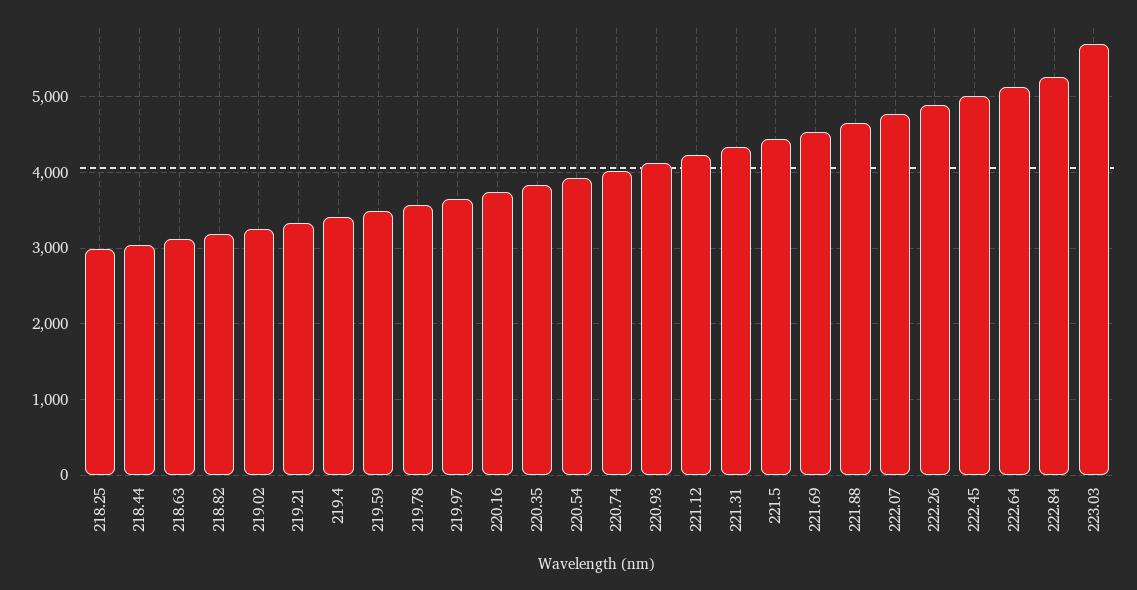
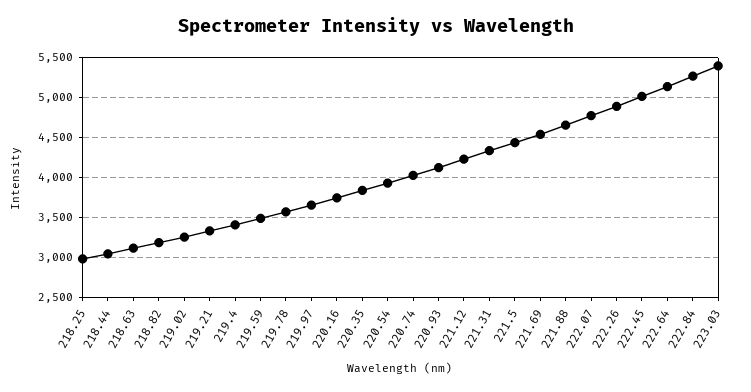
223.03: 5700 -> 5400

